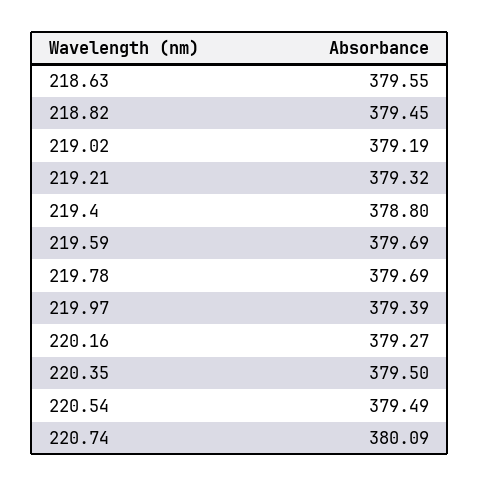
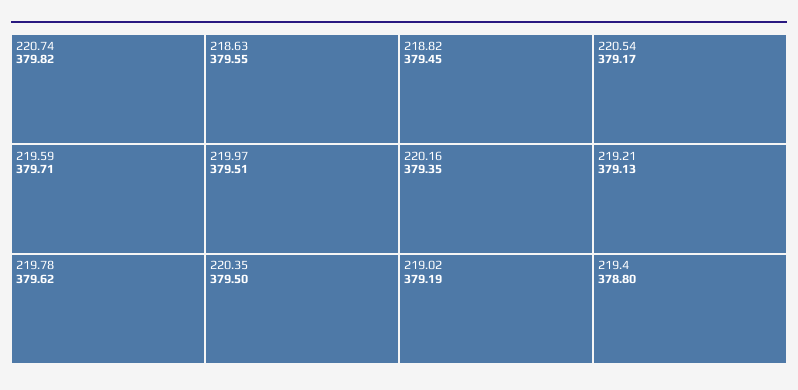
219.21: 379.32 -> 379.13
219.59: 379.69 -> 379.71
219.78: 379.69 -> 379.62
219.97: 379.39 -> 379.51
220.16: 379.27 -> 379.35
220.54: 379.49 -> 379.17
220.74: 380.09 -> 379.82

